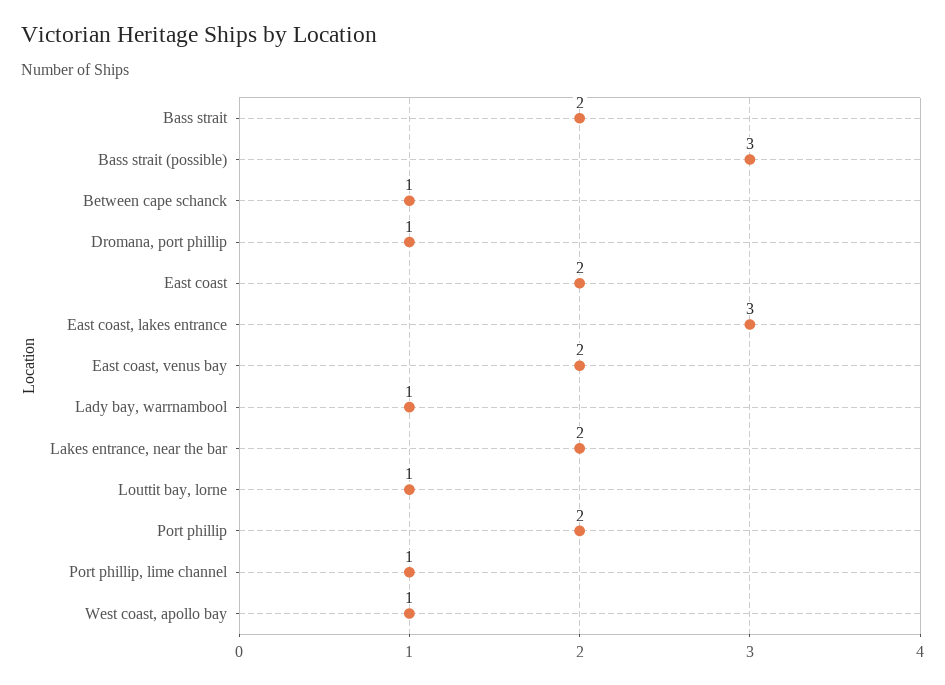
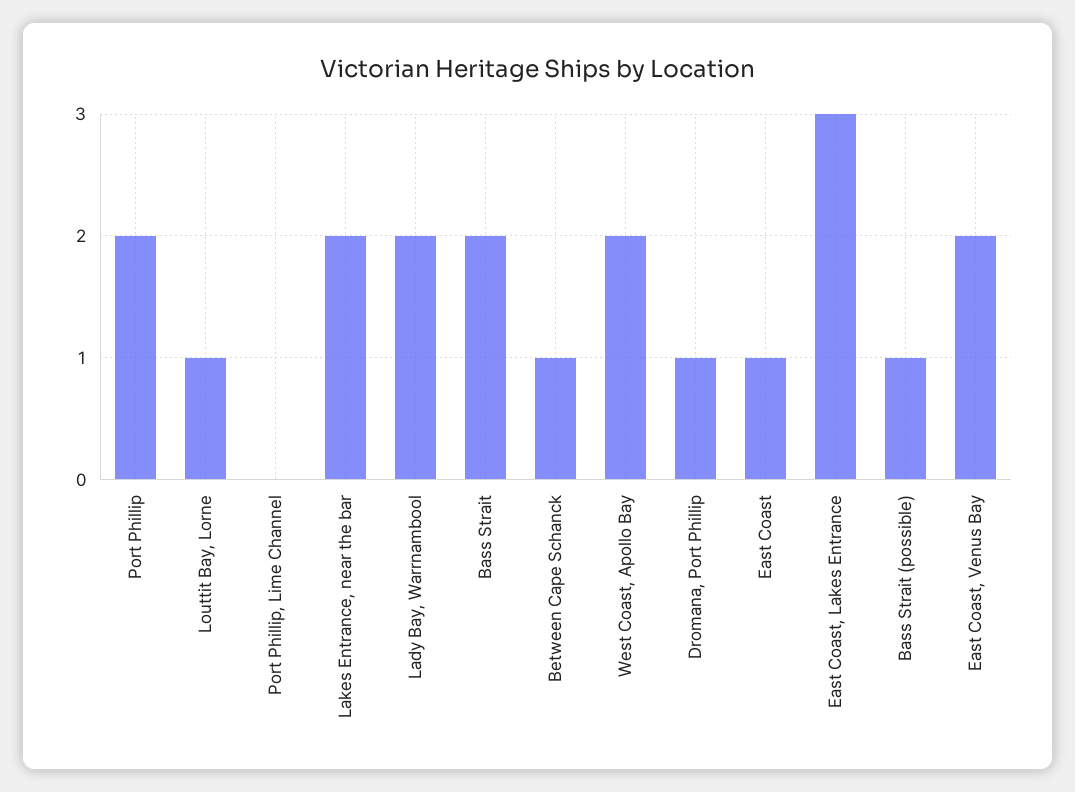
Bass strait (possible): 3 -> 1
East coast: 2 -> 1
Lady bay, warrnambool: 1 -> 2
Port phillip, lime channel: 1 -> 0
West coast, apollo bay: 1 -> 2

